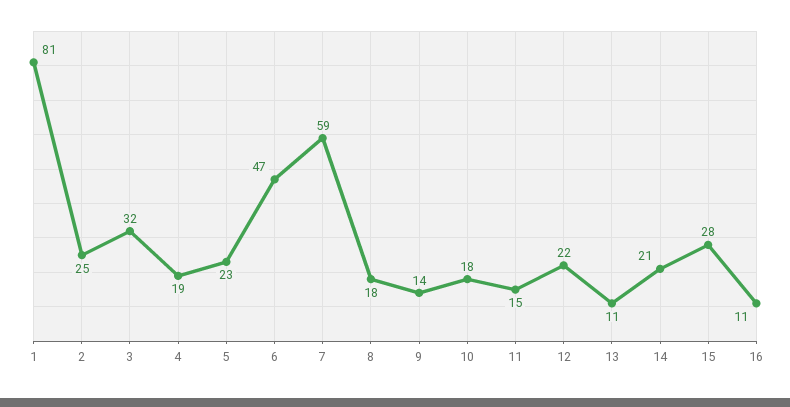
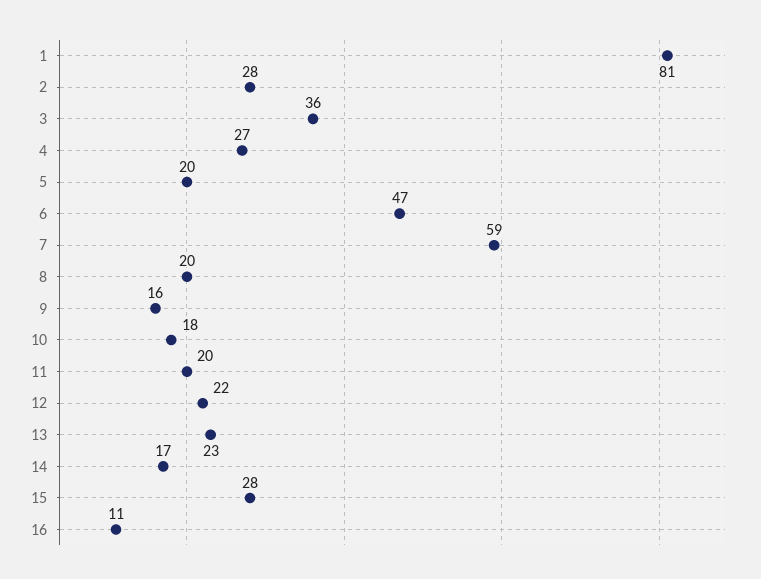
2: 25 -> 28
3: 32 -> 36
4: 19 -> 27
5: 23 -> 20
8: 18 -> 20
9: 14 -> 16
11: 15 -> 20
13: 11 -> 23
14: 21 -> 17

